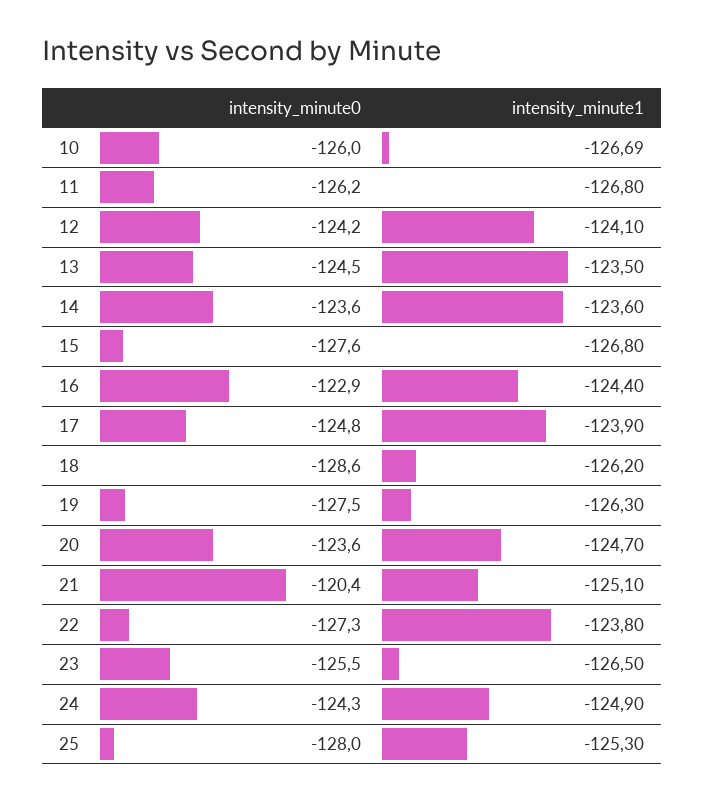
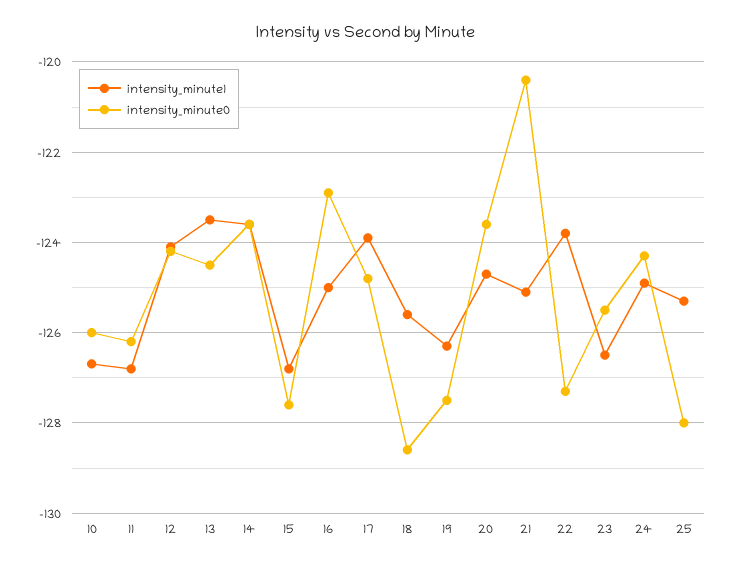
intensity_minute1, 16: -124.4 -> -125
intensity_minute1, 18: -126.2 -> -125.6

